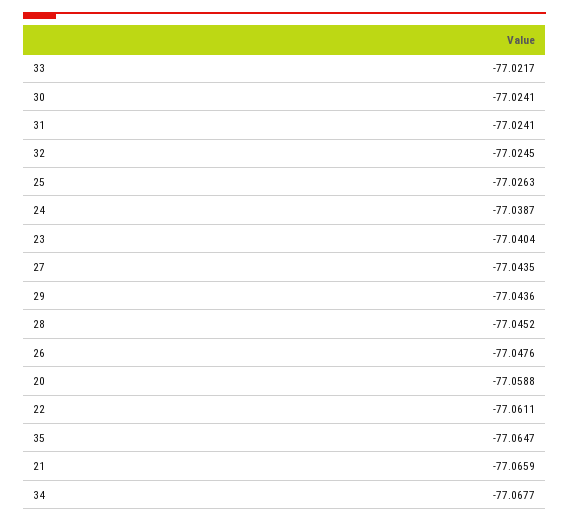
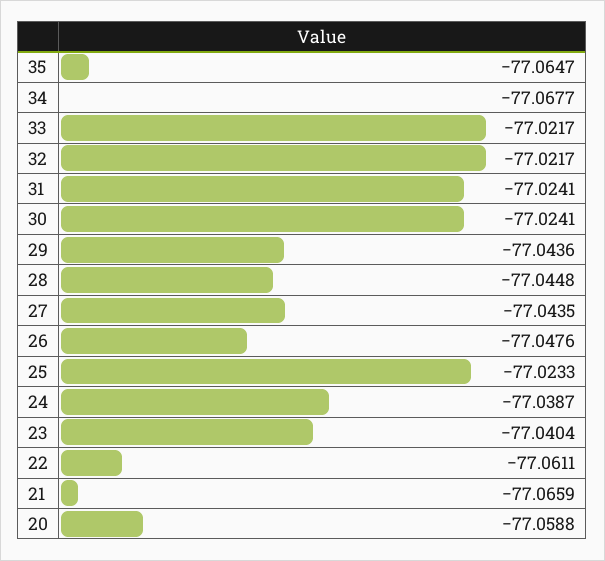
32: -77.0245 -> -77.0217
25: -77.0263 -> -77.0233
28: -77.0452 -> -77.0448

